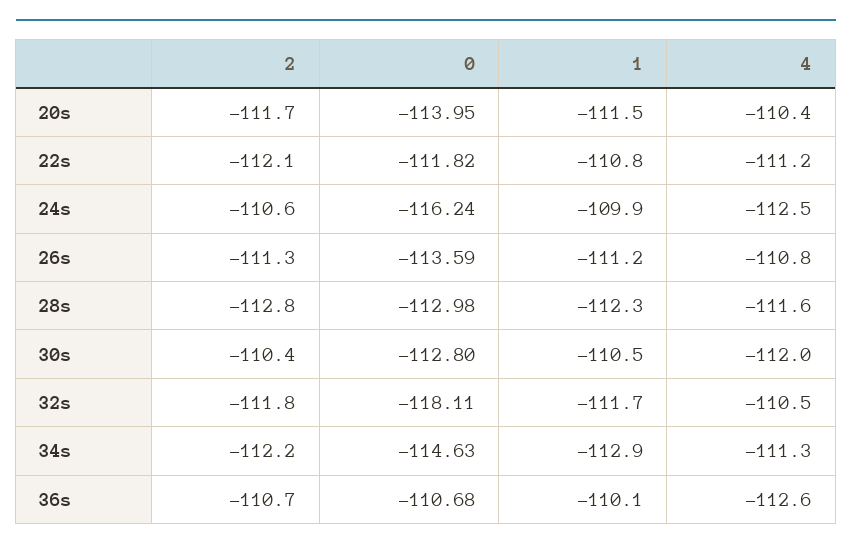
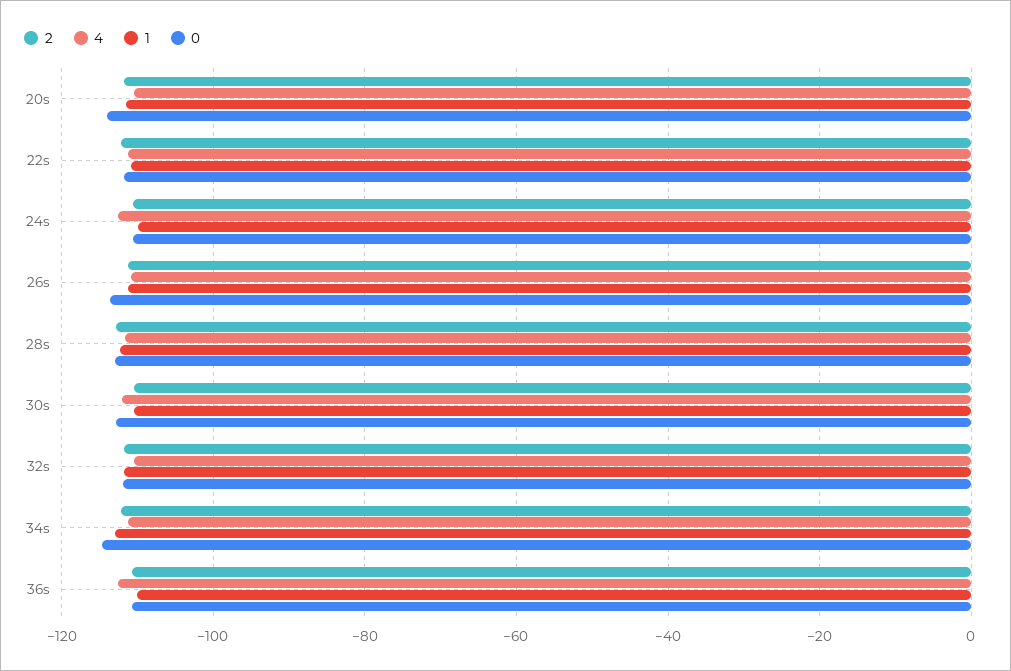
0, 24s: -116.24 -> -110
0, 32s: -118.11 -> -112

